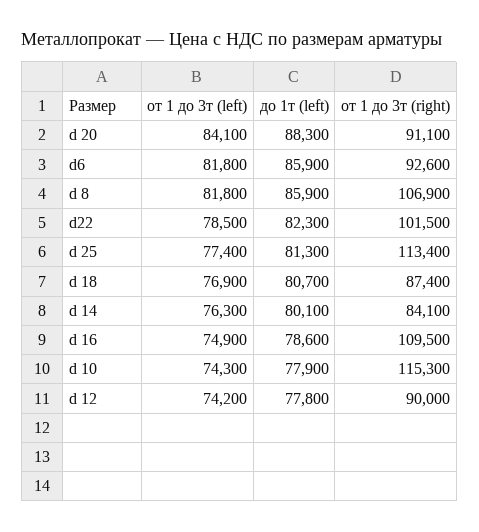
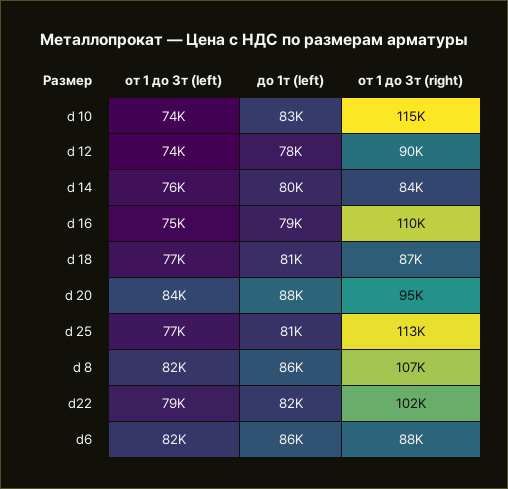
от 1 до 3т (right), d 20: 91100 -> 95000
от 1 до 3т (right), d6: 92600 -> 88000
до 1т (left), d 10: 77900 -> 83000

